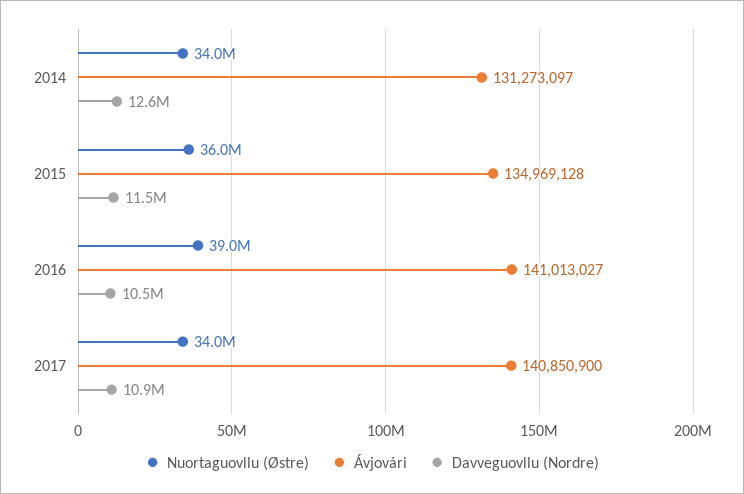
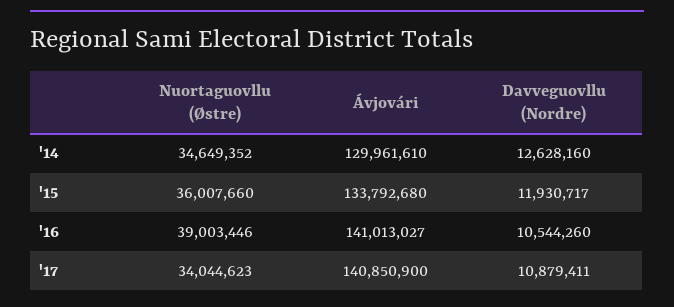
Nuortaguovllu (Østre), 2014: 34000000 -> 34649352
Ávjovári, 2014: 131273097 -> 129961610
Ávjovári, 2015: 134969128 -> 133792680
Davveguovllu (Nordre), 2015: 11500000 -> 11930717

